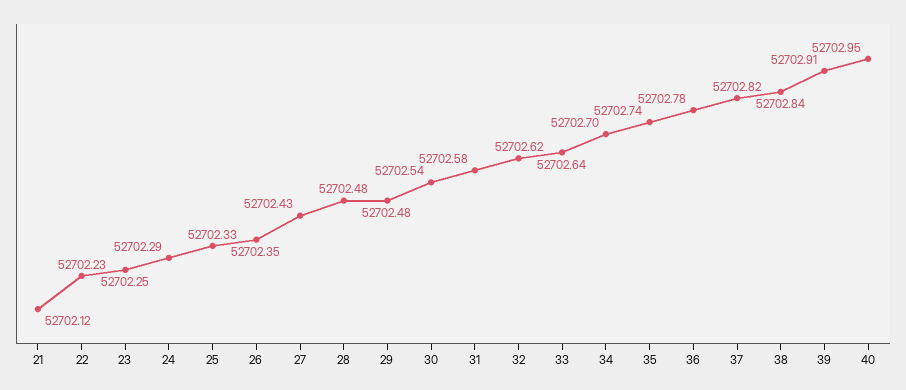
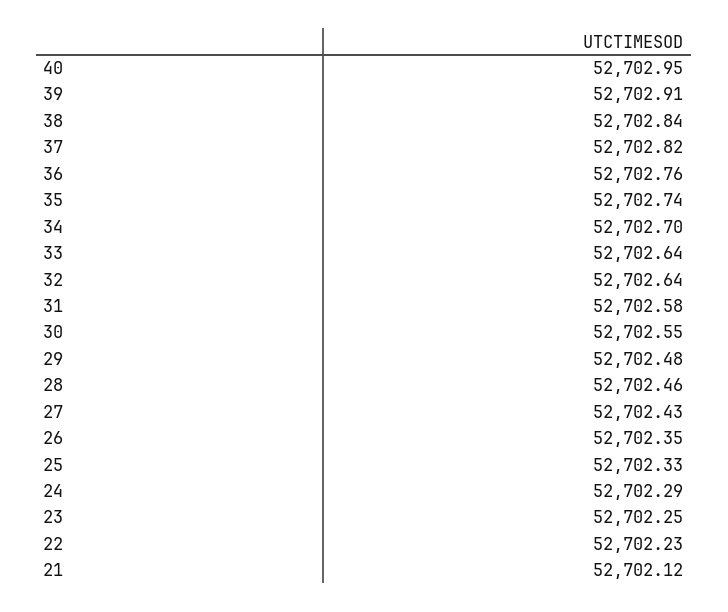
28: 52702.48 -> 52702.46
30: 52702.54 -> 52702.55
32: 52702.62 -> 52702.64
36: 52702.78 -> 52702.76

